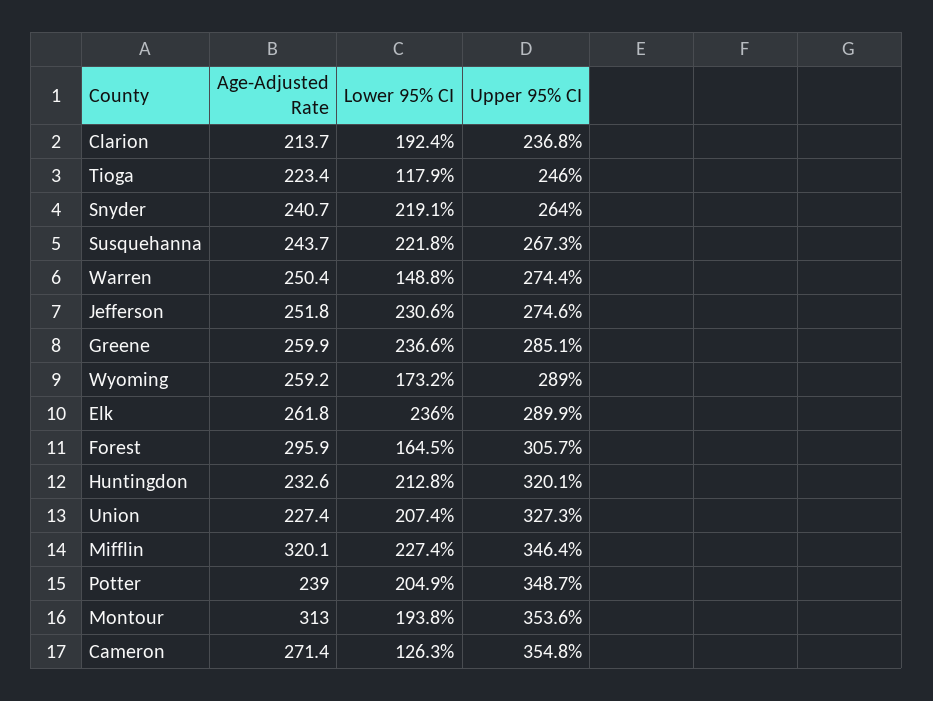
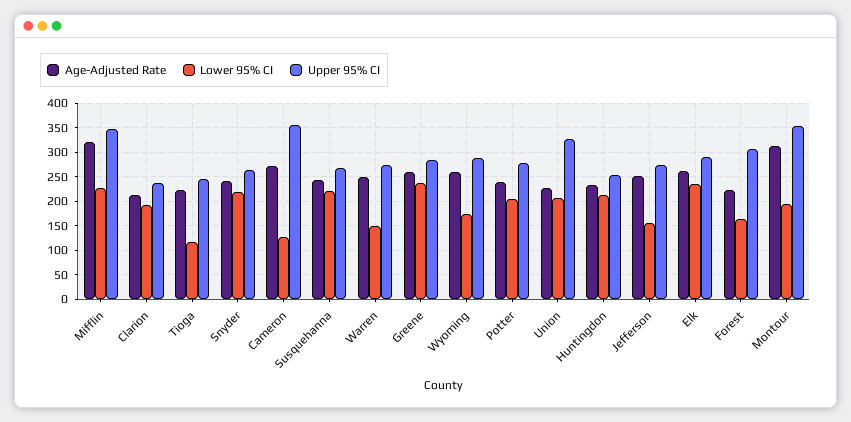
Lower 95% CI, Jefferson: 230.6 -> 150
Age-Adjusted Rate, Forest: 295.9 -> 225
Upper 95% CI, Huntingdon: 320.1 -> 250
Upper 95% CI, Potter: 348.7 -> 275

